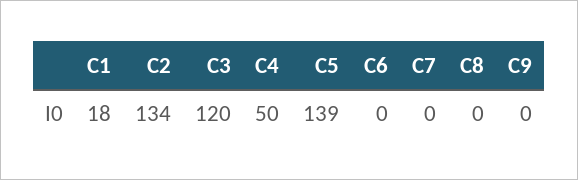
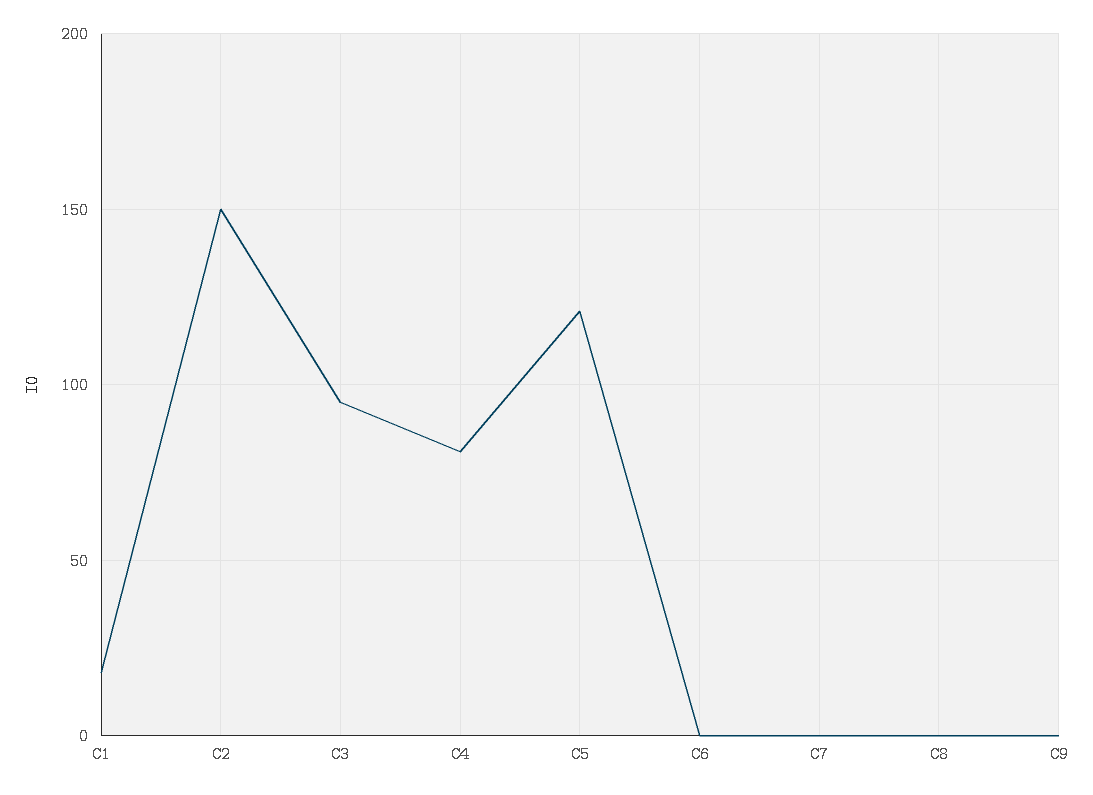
C2: 134 -> 150
C3: 120 -> 95
C4: 50 -> 80
C5: 139 -> 120

